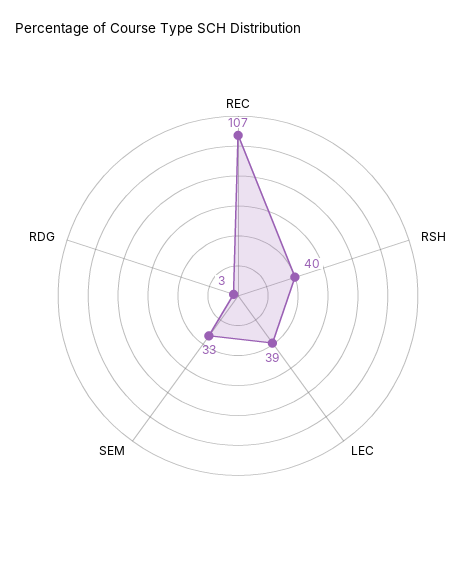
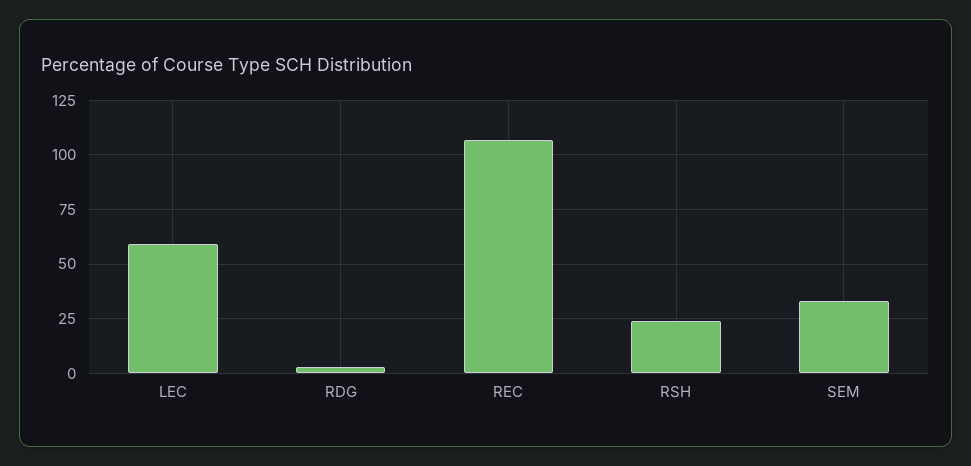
RSH: 40 -> 25
LEC: 39 -> 60

